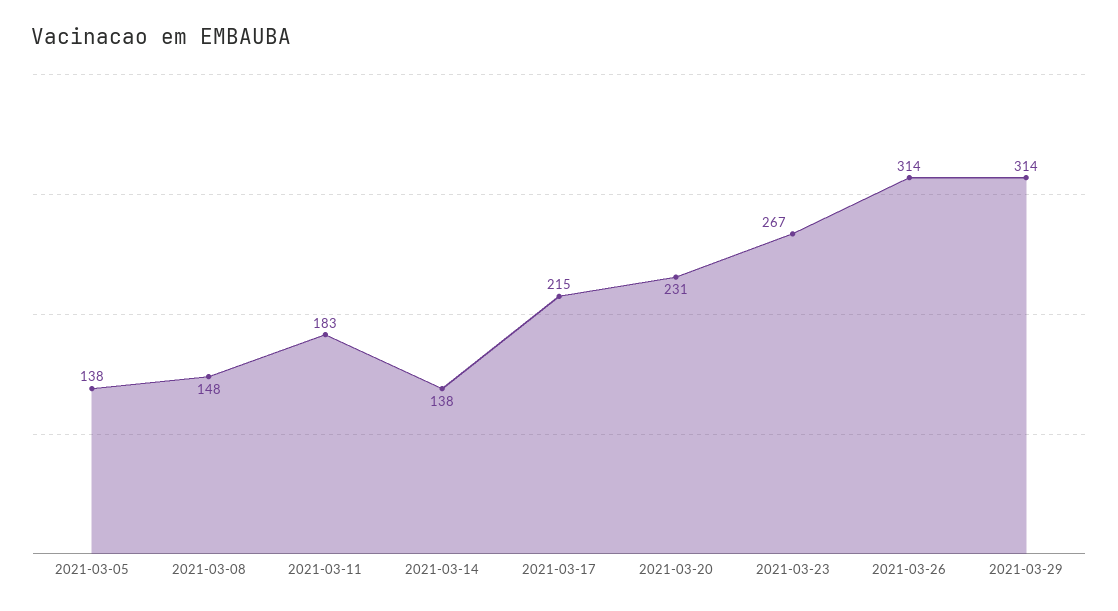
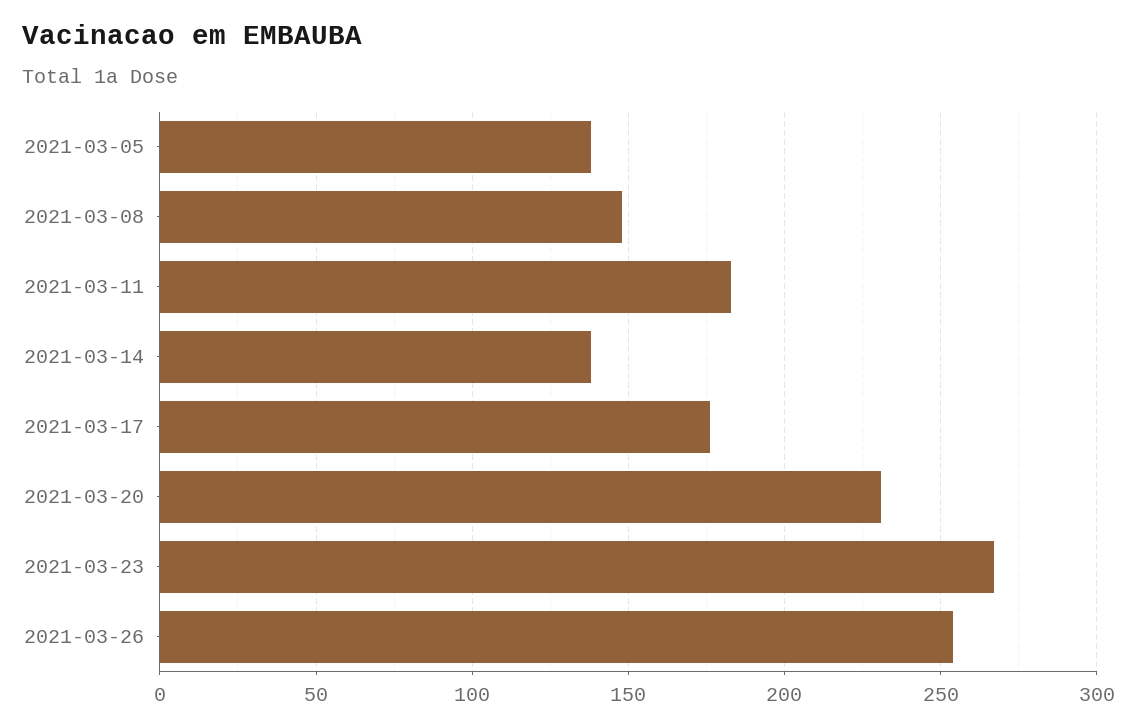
2021-03-17: 215 -> 175
2021-03-26: 314 -> 255
2021-03-29: 314 -> none

